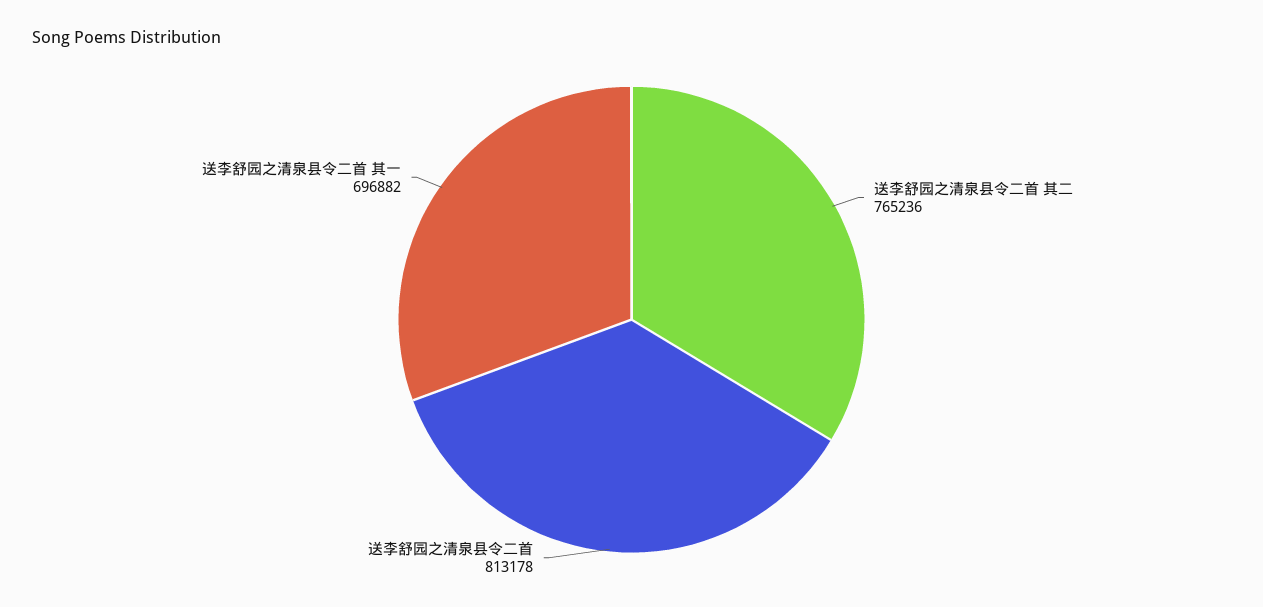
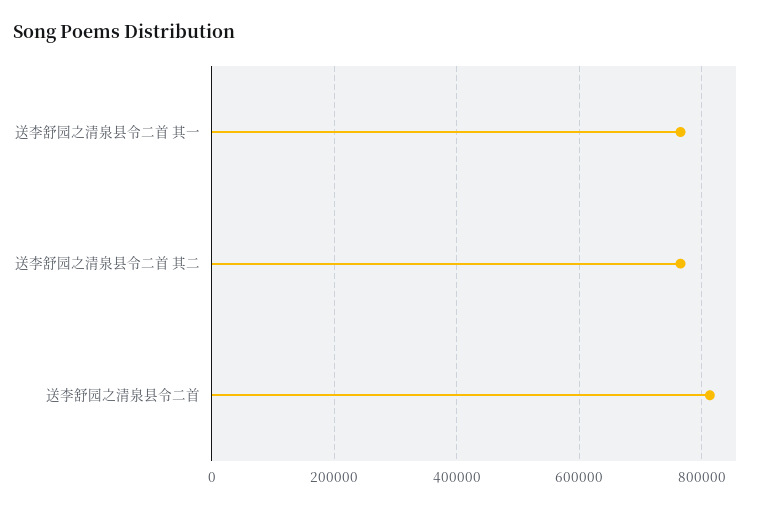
送李舒园之清泉县令二首 其一: 696882 -> 760000

